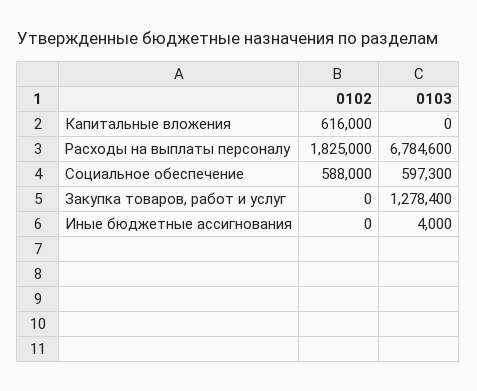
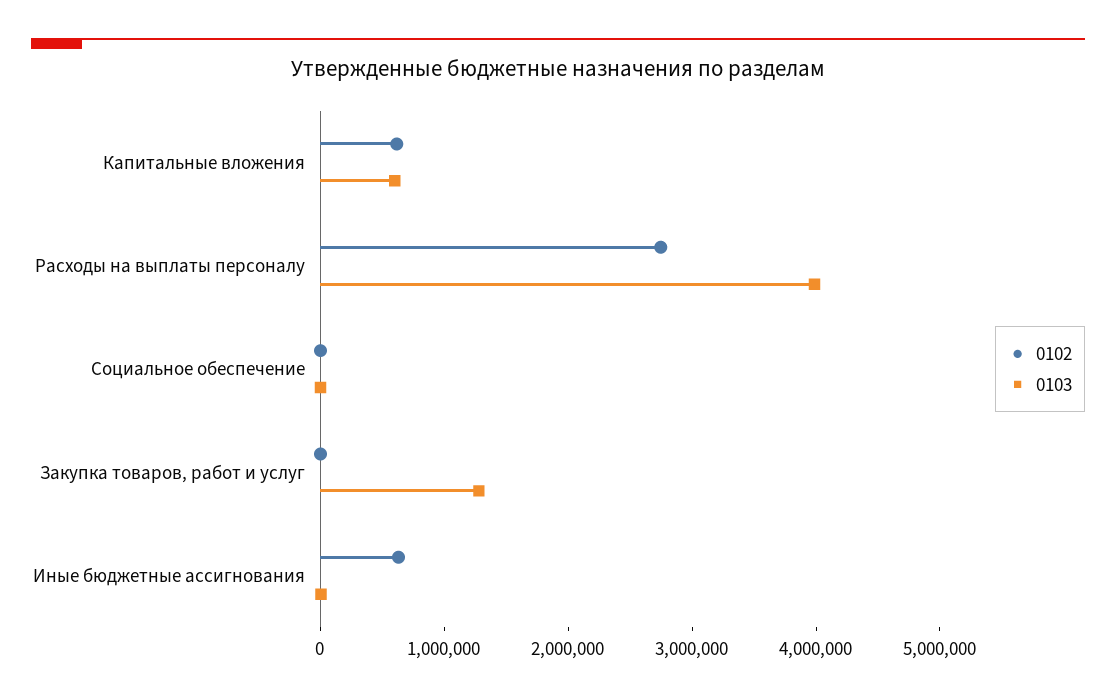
0103, Капитальные вложения: 0 -> 600000
0102, Расходы на выплаты персоналу: 1825000 -> 2800000
0103, Расходы на выплаты персоналу: 6784600 -> 4000000
0102, Социальное обеспечение: 588000 -> 0
0103, Социальное обеспечение: 597300 -> 0
0102, Иные бюджетные ассигнования: 0 -> 600000

